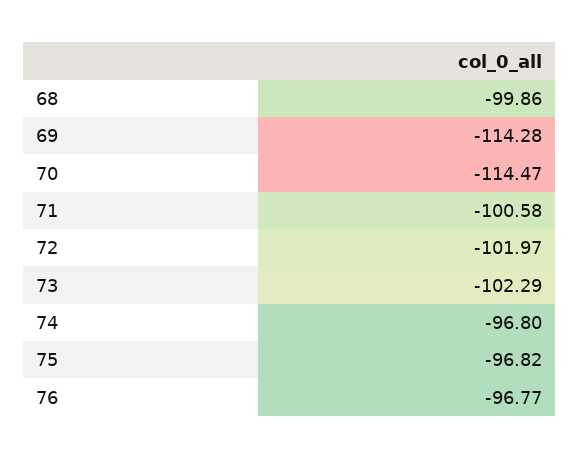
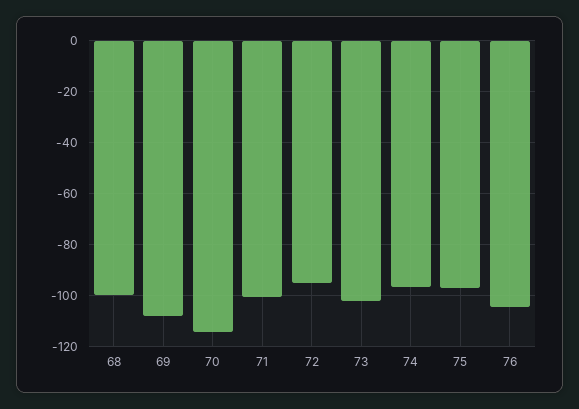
69: -114.28 -> -107.5
72: -101.97 -> -95
76: -96.77 -> -105

